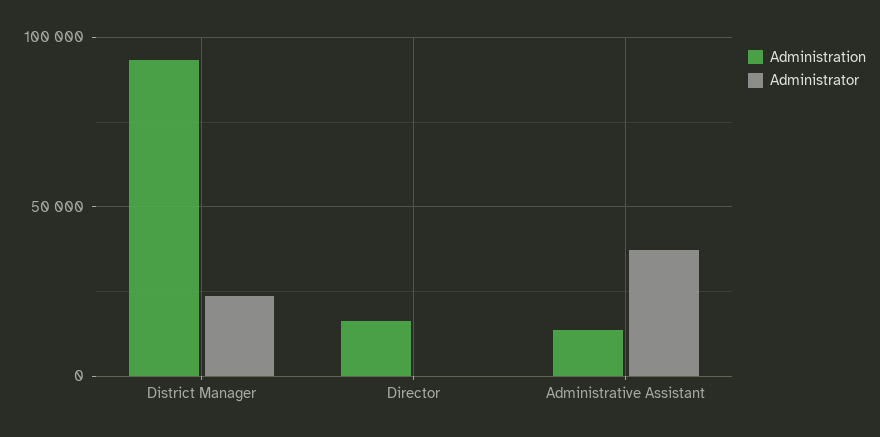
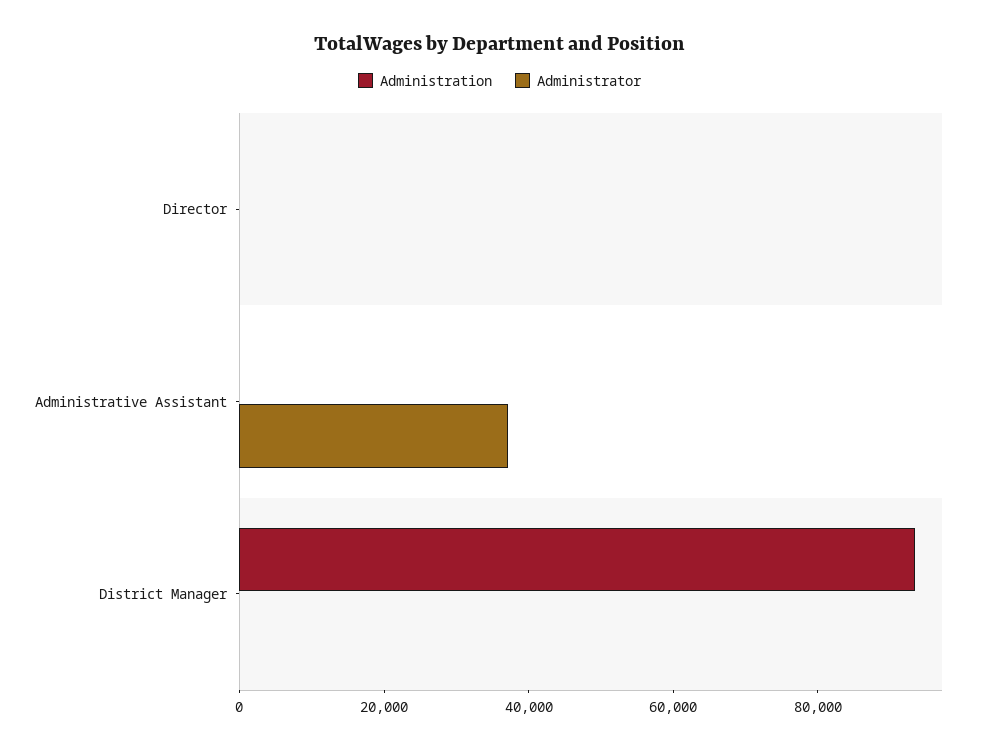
Administrator, District Manager: 25000 -> 0
Administration, Director: 15000 -> 0
Administration, Administrative Assistant: 15000 -> 0

